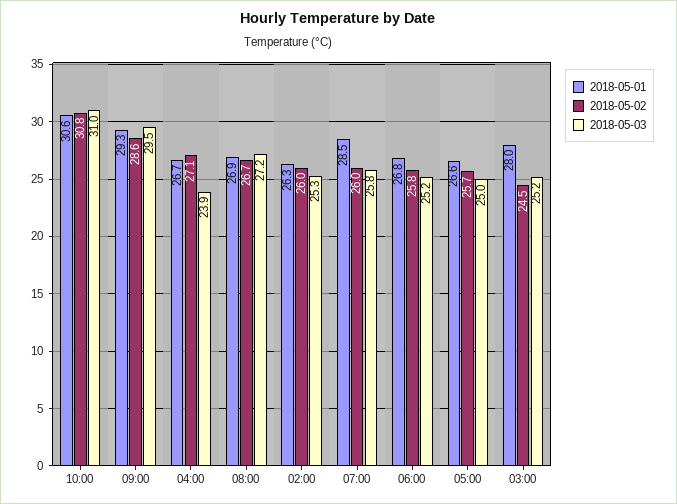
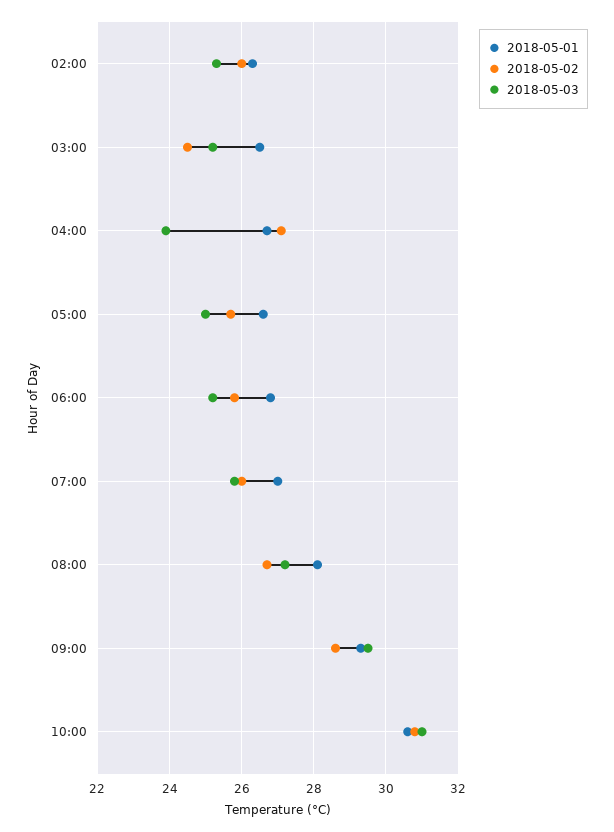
2018-05-01, 08:00: 26.9 -> 28
2018-05-01, 07:00: 28.5 -> 27
2018-05-01, 03:00: 28 -> 26.5

